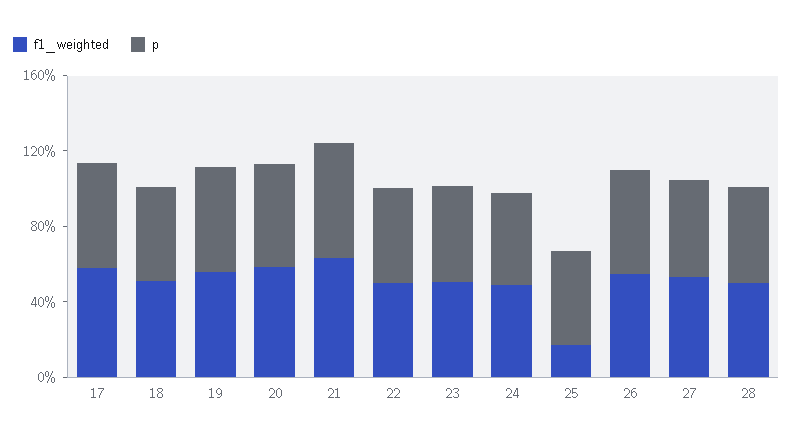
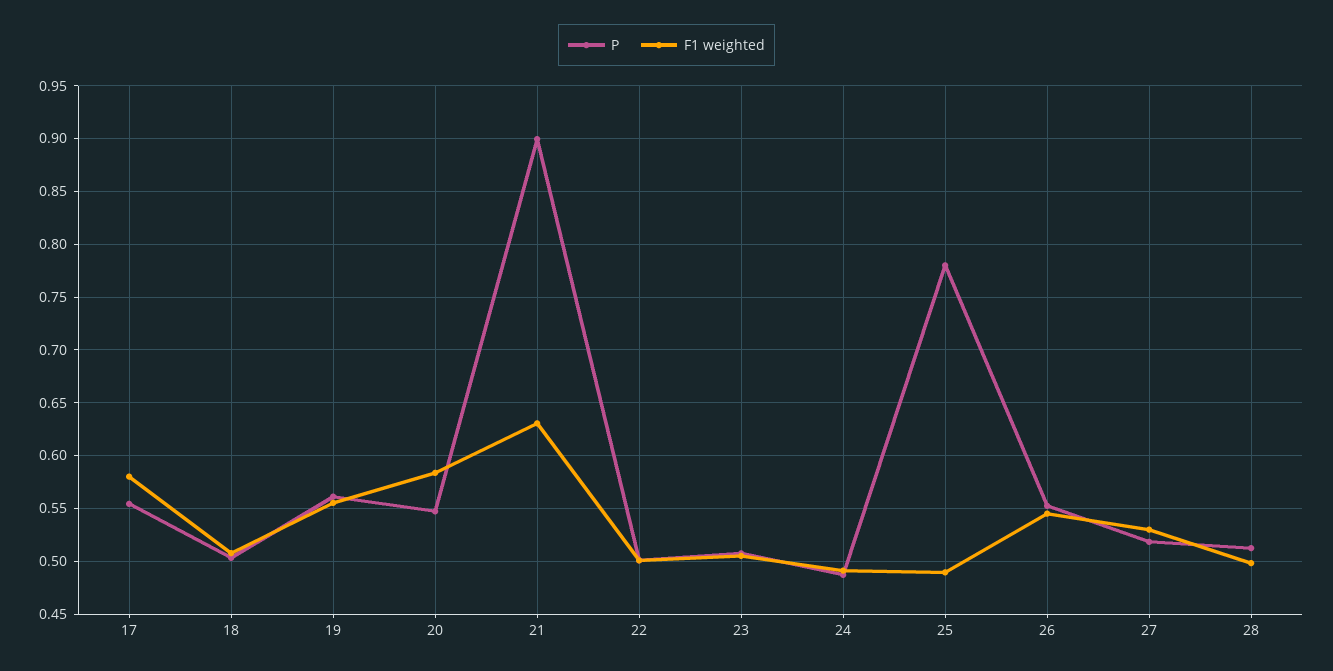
p, 21: 0.6 -> 0.9
f1_weighted, 25: 0.2 -> 0.49
p, 25: 0.5 -> 0.78

